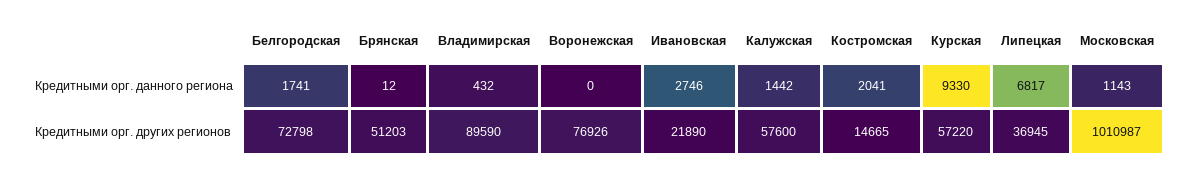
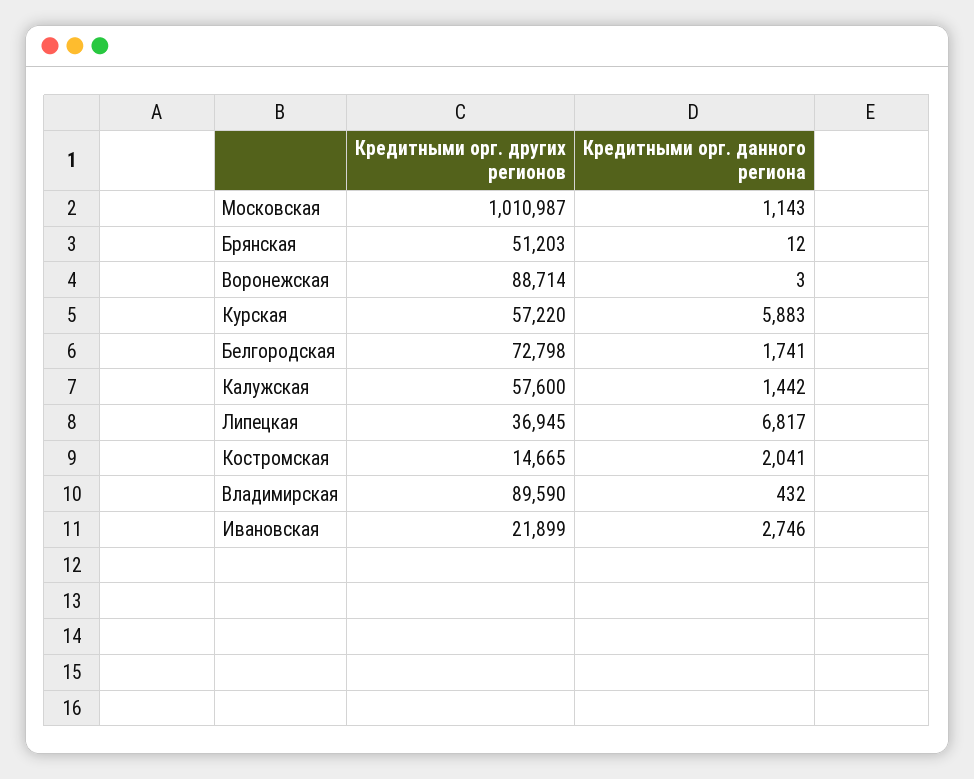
Воронежская, Кредитными орг. данного региона: 0 -> 3
Курская, Кредитными орг. данного региона: 9330 -> 5883
Воронежская, Кредитными орг. других регионов: 76926 -> 88714
Ивановская, Кредитными орг. других регионов: 21890 -> 21899

